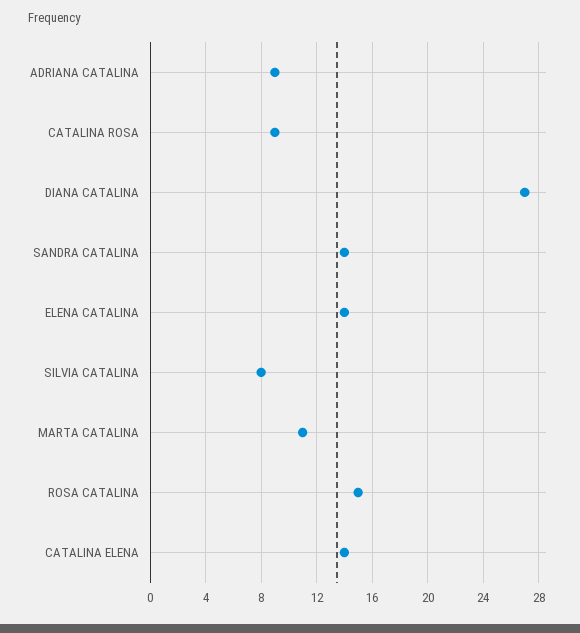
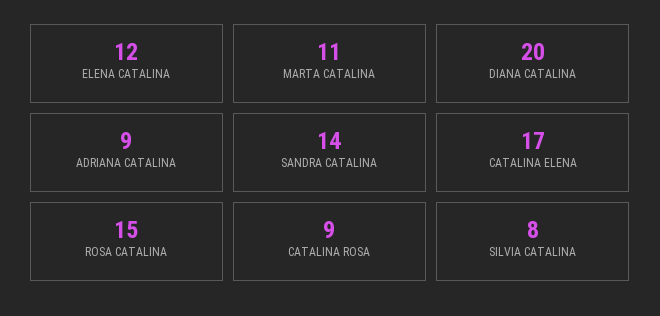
DIANA CATALINA: 27 -> 20
ELENA CATALINA: 14 -> 12
CATALINA ELENA: 14 -> 17

